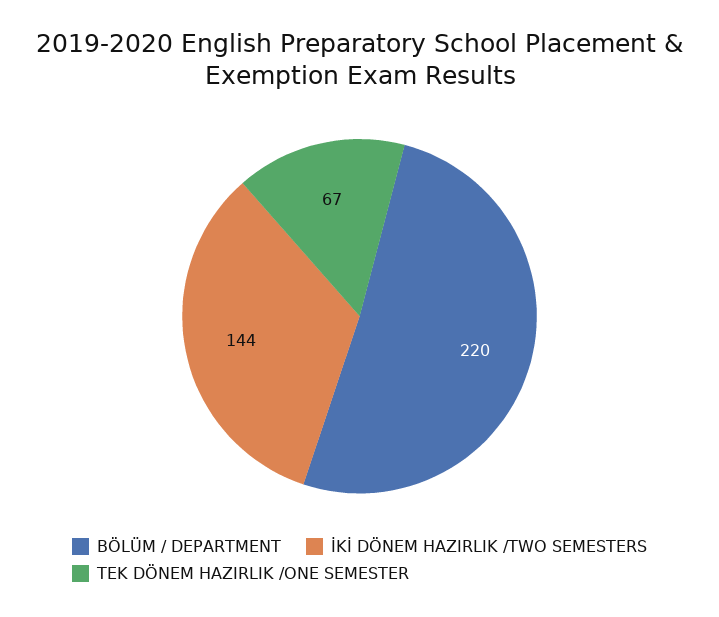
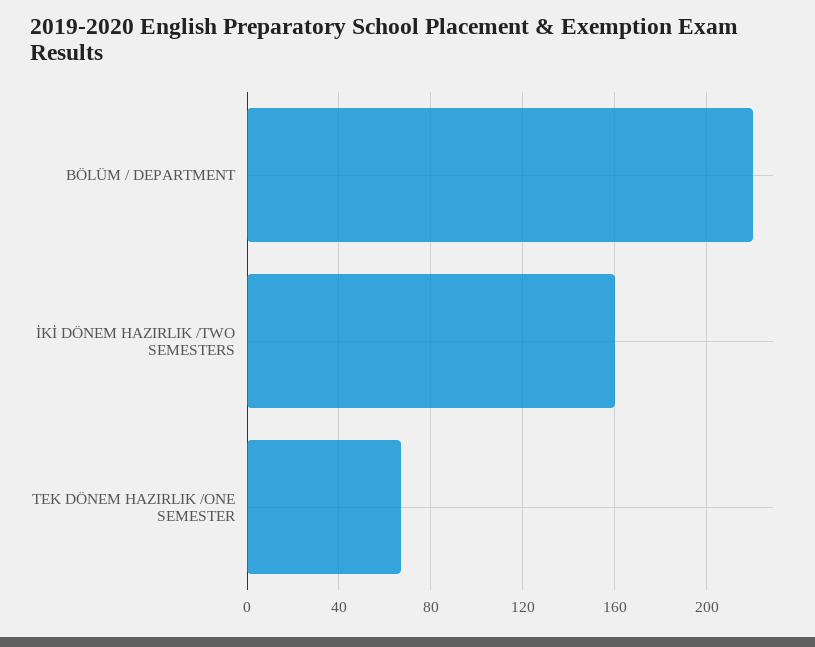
İKİ DÖNEM HAZIRLIK /TWO SEMESTERS: 144 -> 160

